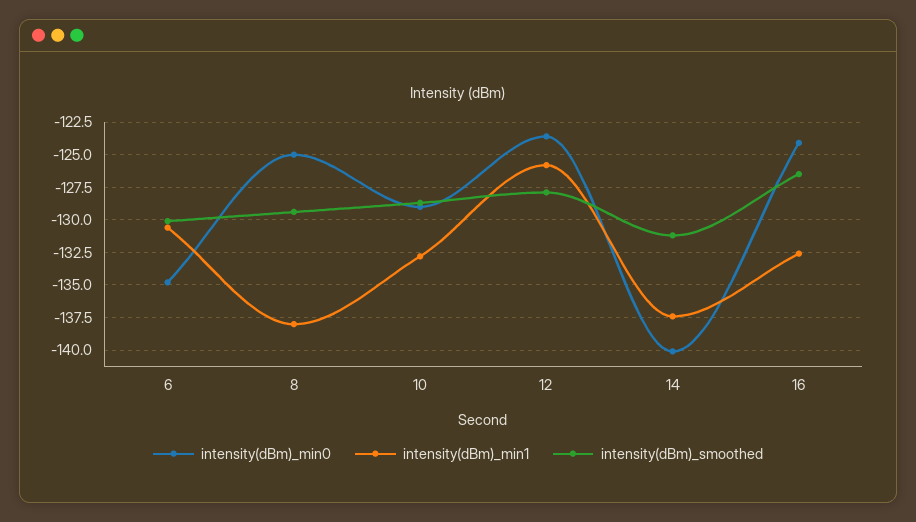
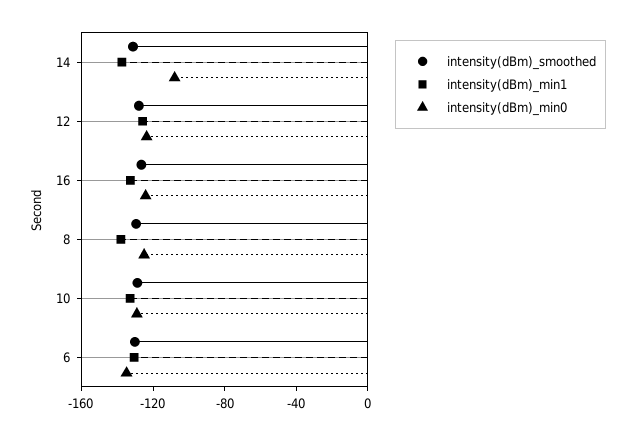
intensity(dBm)_min0, 14: -140 -> -110

